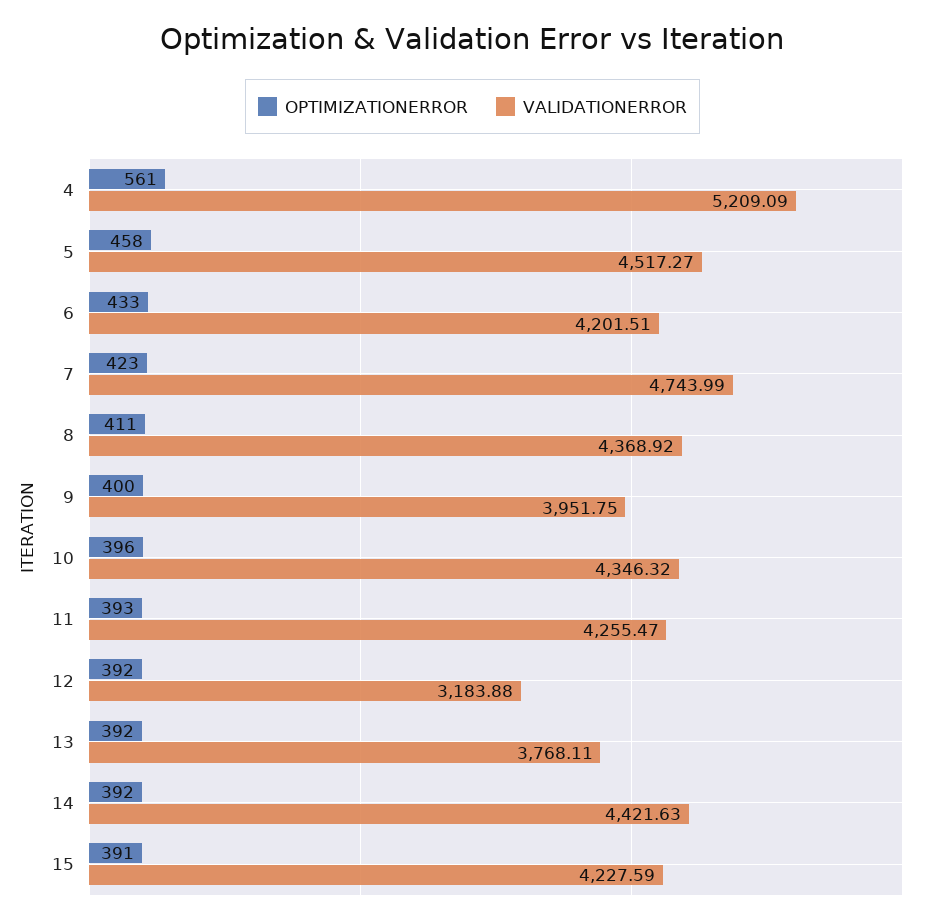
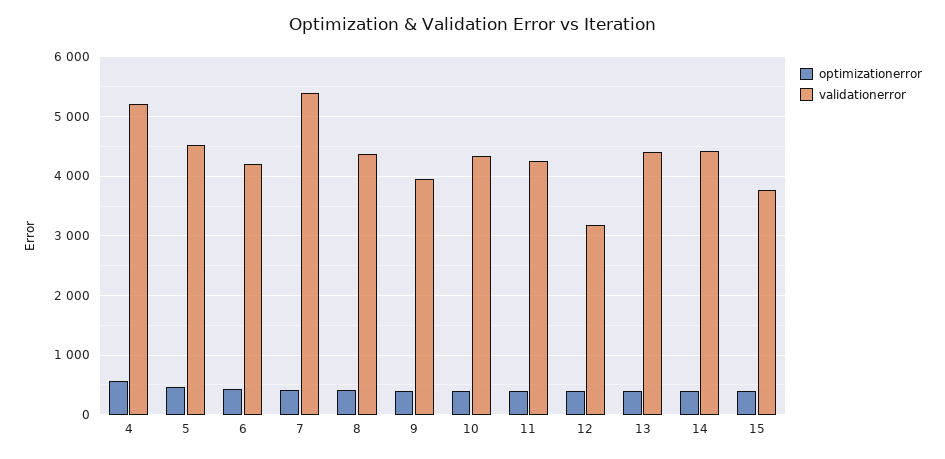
VALIDATIONERROR, 7: 4743.99 -> 5400
VALIDATIONERROR, 13: 3768.11 -> 4400
VALIDATIONERROR, 15: 4227.59 -> 3800

